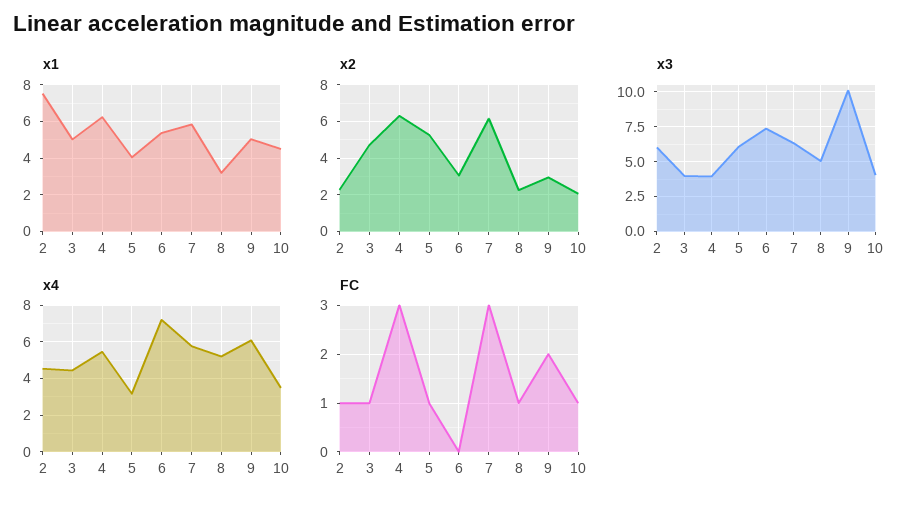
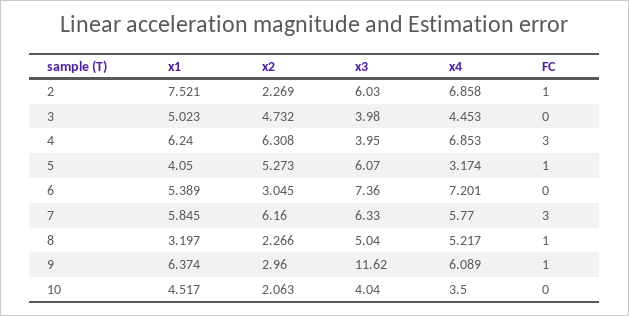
x1, 9: 5 -> 6.374
x3, 9: 10 -> 11.62
x4, 2: 4.5 -> 6.858
x4, 4: 5.5 -> 6.853
FC, 3: 1 -> 0
FC, 9: 2 -> 1
FC, 10: 1 -> 0

